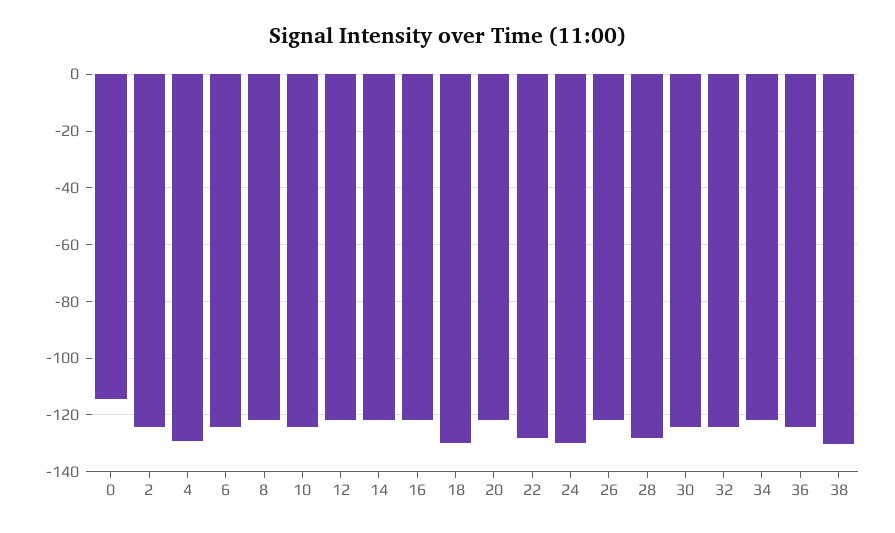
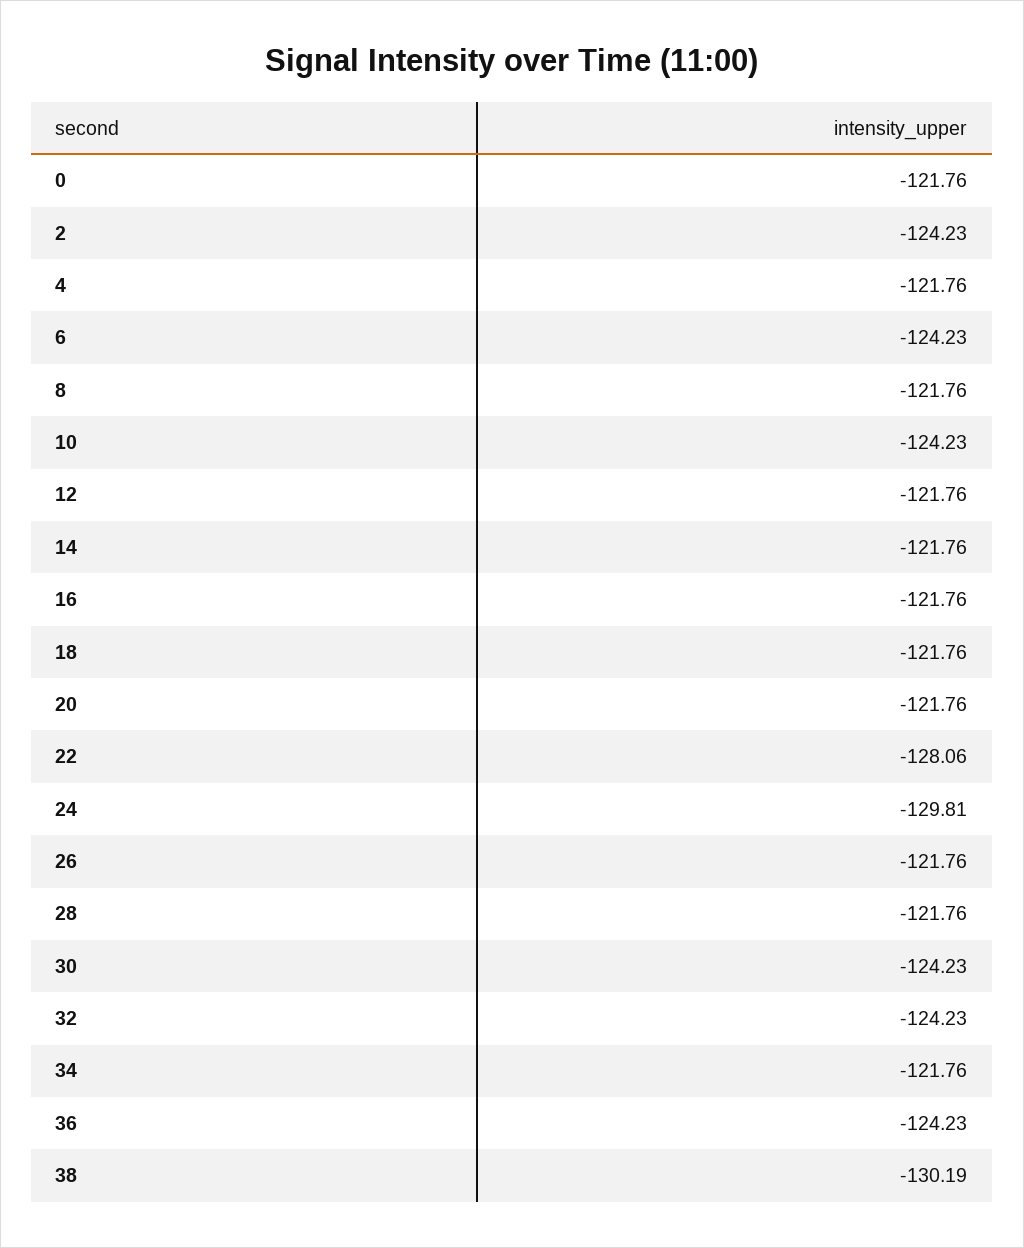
0: -115 -> -121.76
4: -130 -> -121.76
18: -130 -> -121.76
28: -127.5 -> -121.76

